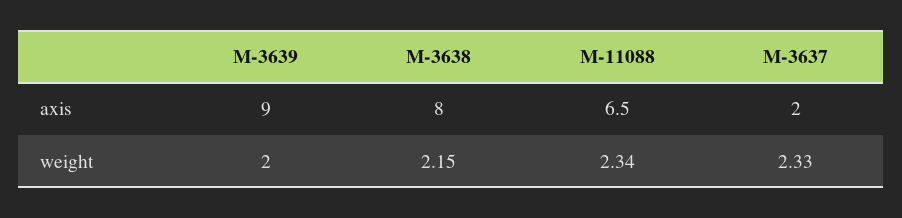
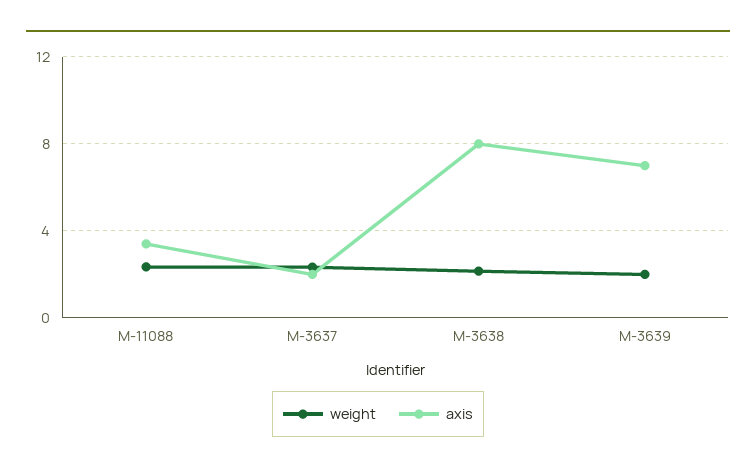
axis, M-3639: 9 -> 7
axis, M-11088: 6.5 -> 3.5

